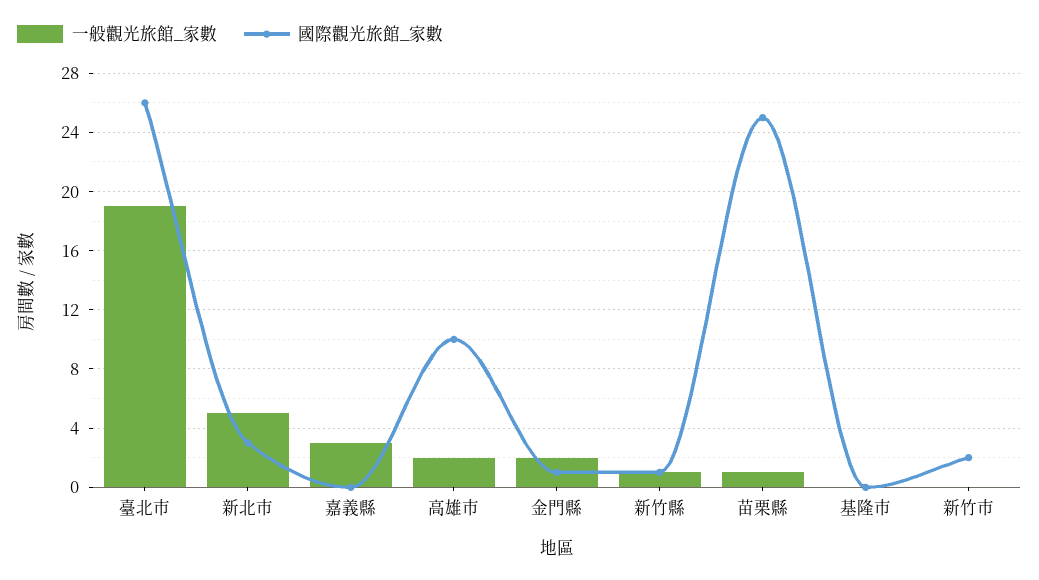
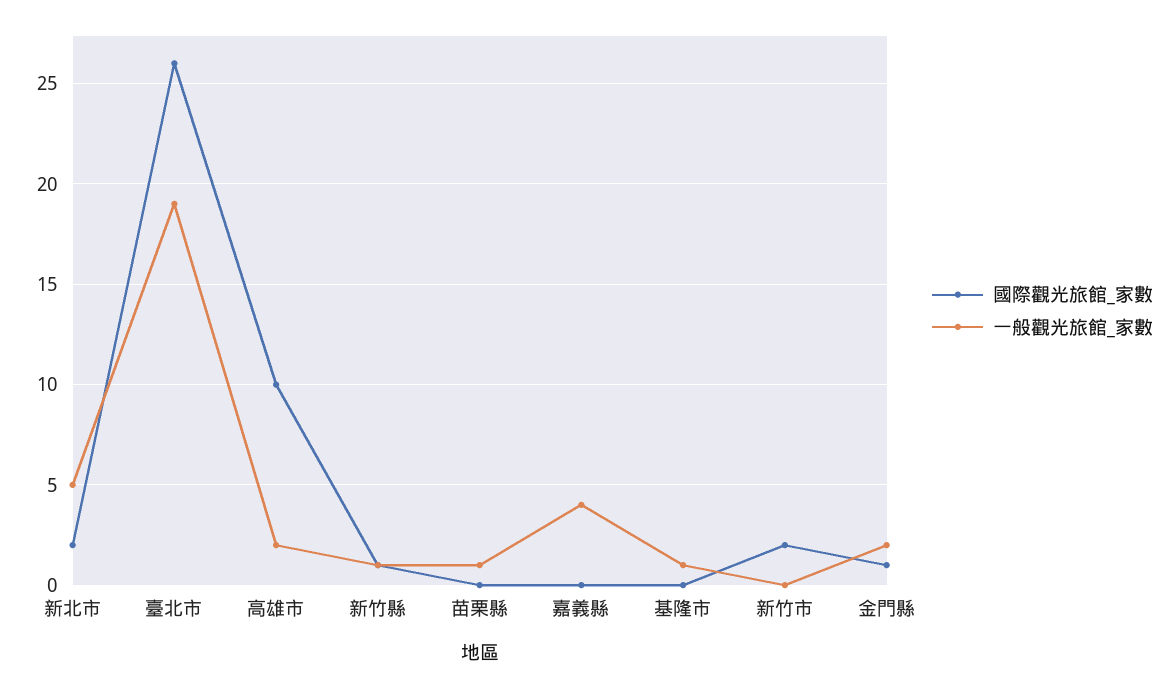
國際觀光旅館_家數, 新北市: 3 -> 2
一般觀光旅館_家數, 嘉義縣: 3 -> 4
國際觀光旅館_家數, 苗栗縣: 25 -> 0
一般觀光旅館_家數, 基隆市: 0 -> 1

